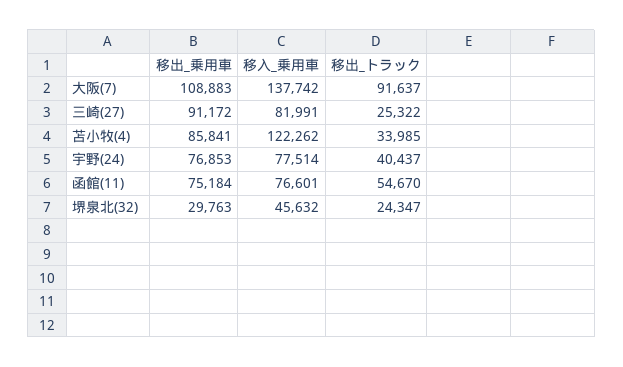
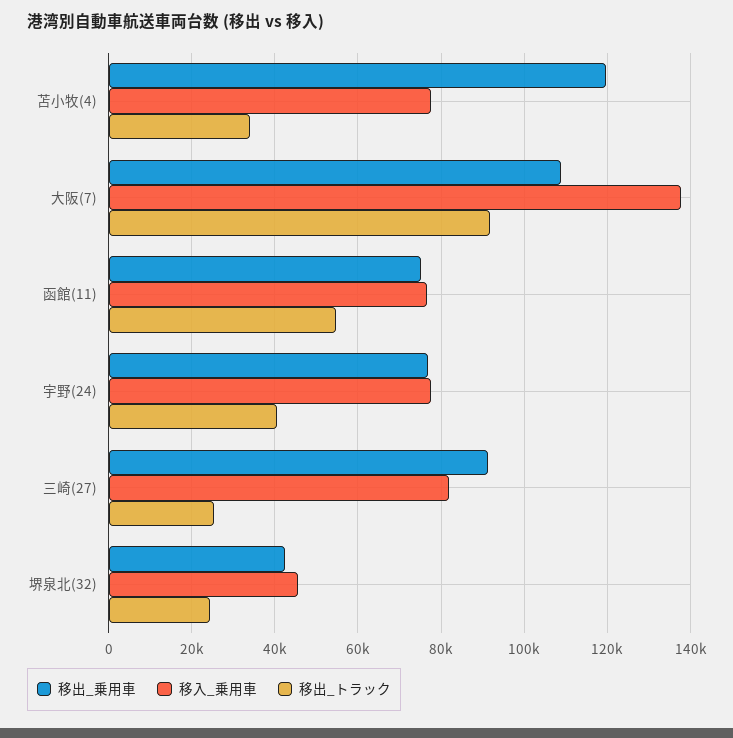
移出_乗用車, 苫小牧(4): 85841 -> 120000
移入_乗用車, 苫小牧(4): 122262 -> 78000
移出_乗用車, 堺泉北(32): 29763 -> 42000

